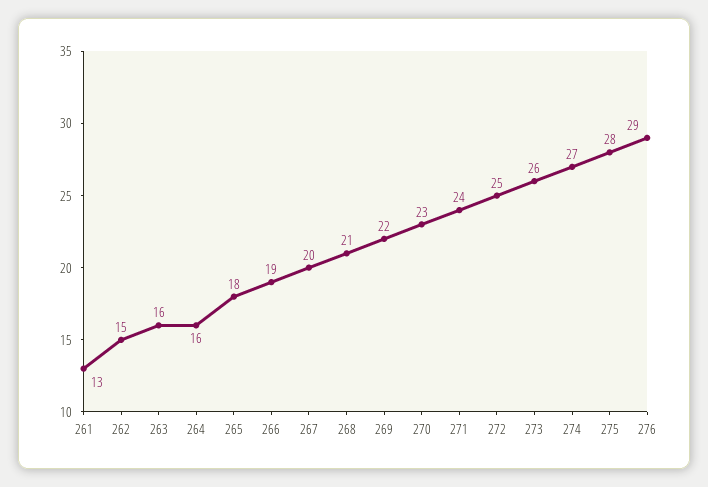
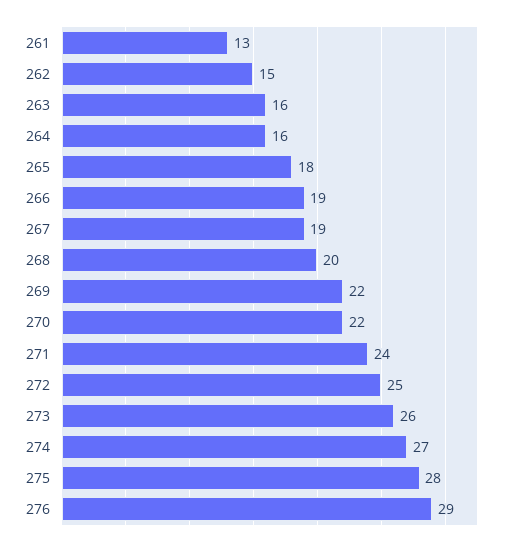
267: 20 -> 19
268: 21 -> 20
270: 23 -> 22

